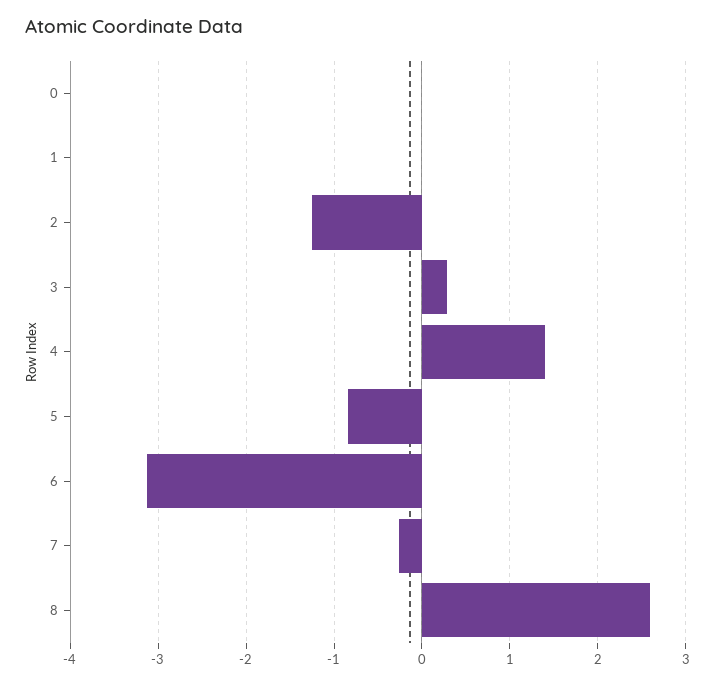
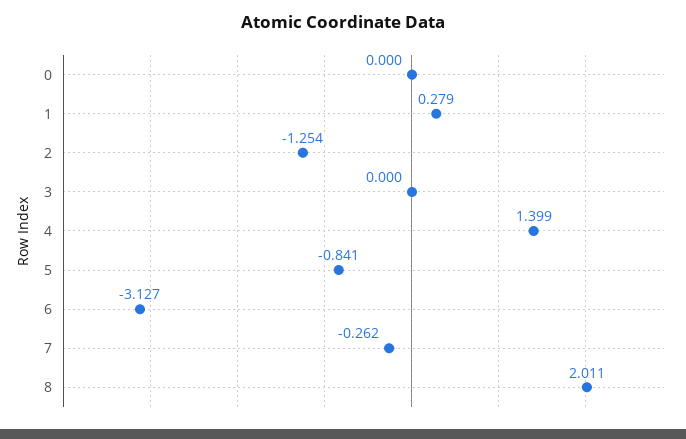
1: 0 -> 0.279
3: 0.3 -> 0
8: 2.6 -> 2.011

